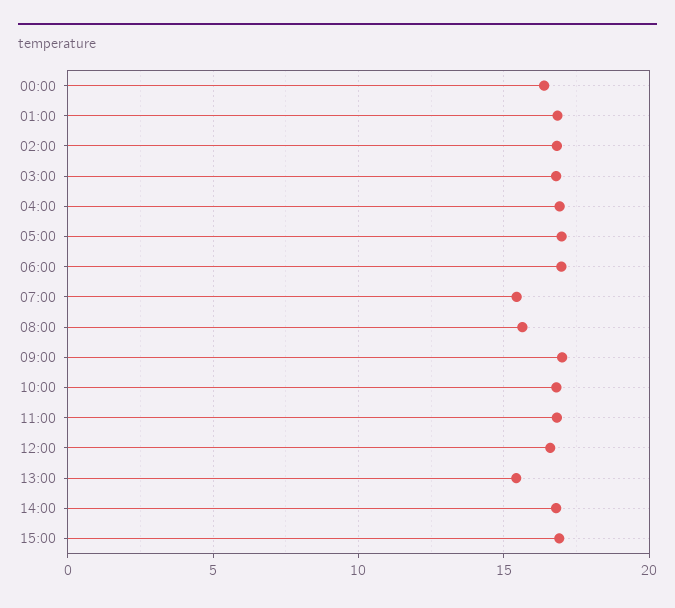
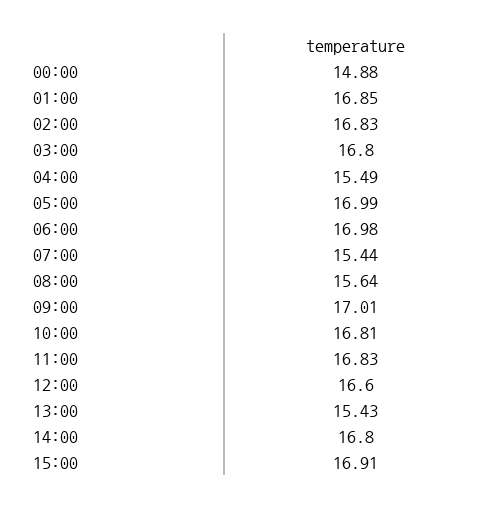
00:00: 16.5 -> 14.88
04:00: 17 -> 15.49

